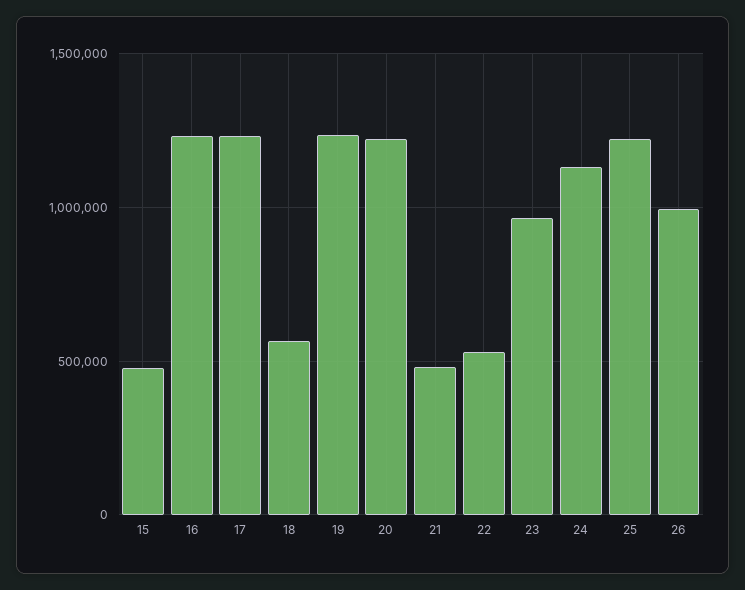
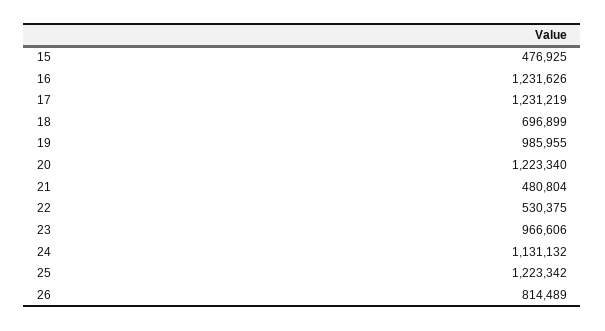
18: 550000 -> 696899
19: 1250000 -> 985955
26: 1000000 -> 814489

